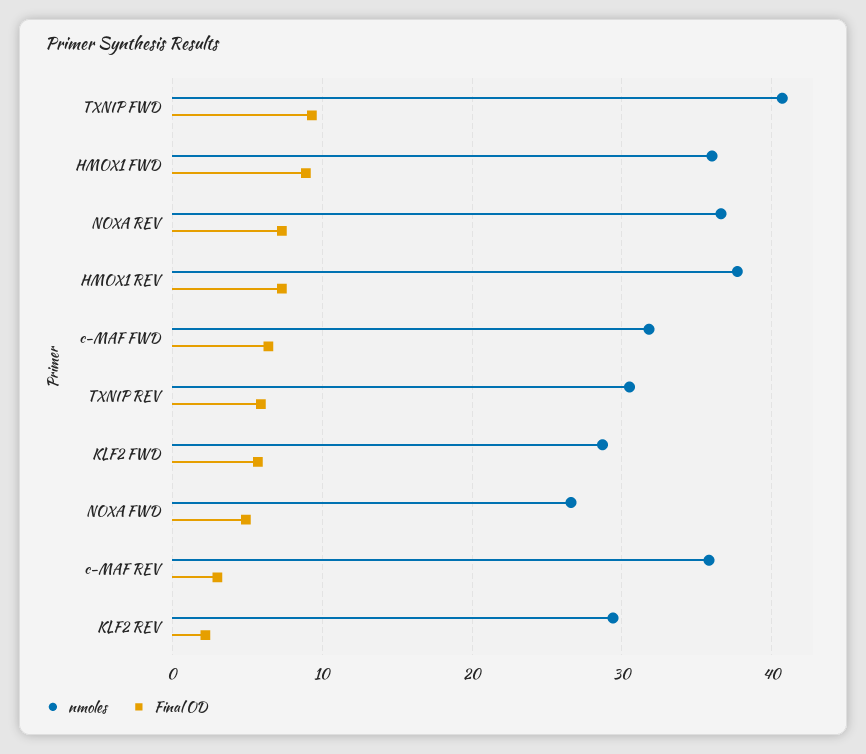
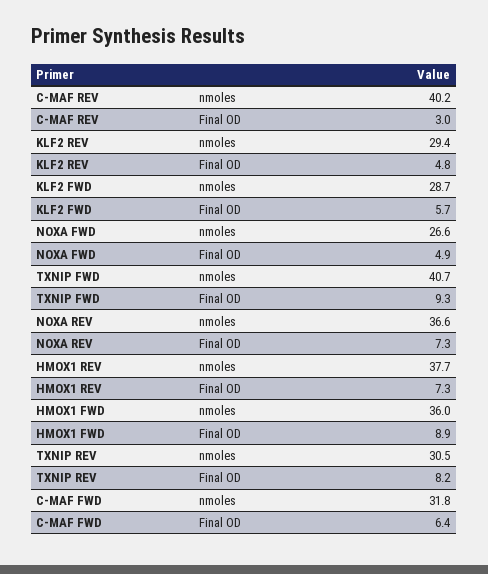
Final OD, TXNIP REV: 6 -> 8.2
nmoles, c-MAF REV: 36 -> 40.2
Final OD, KLF2 REV: 2 -> 4.8

